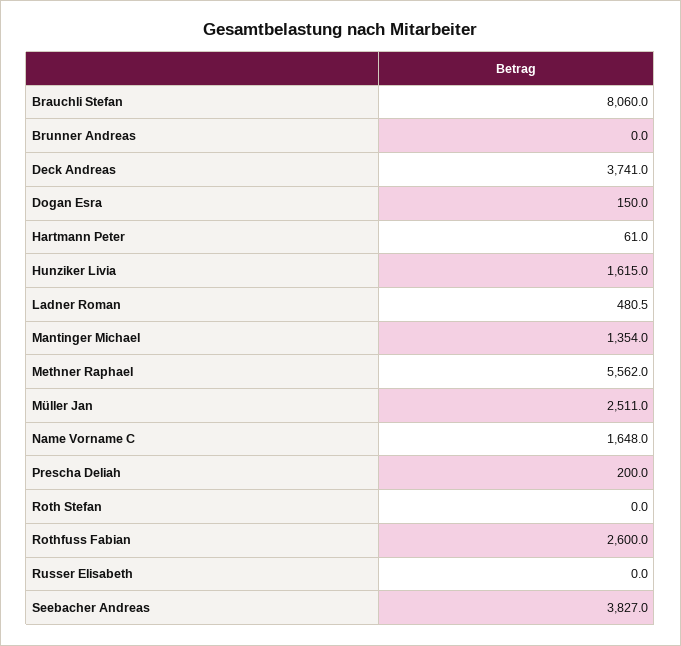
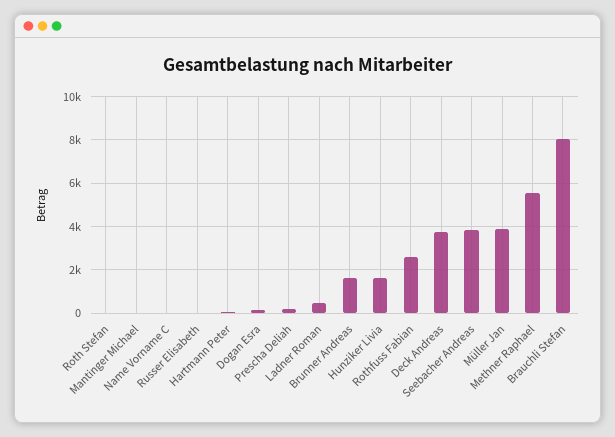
Brunner Andreas: 0 -> 1500
Mantinger Michael: 1354 -> 0
Müller Jan: 2511 -> 4000
Name Vorname C: 1648 -> 0

